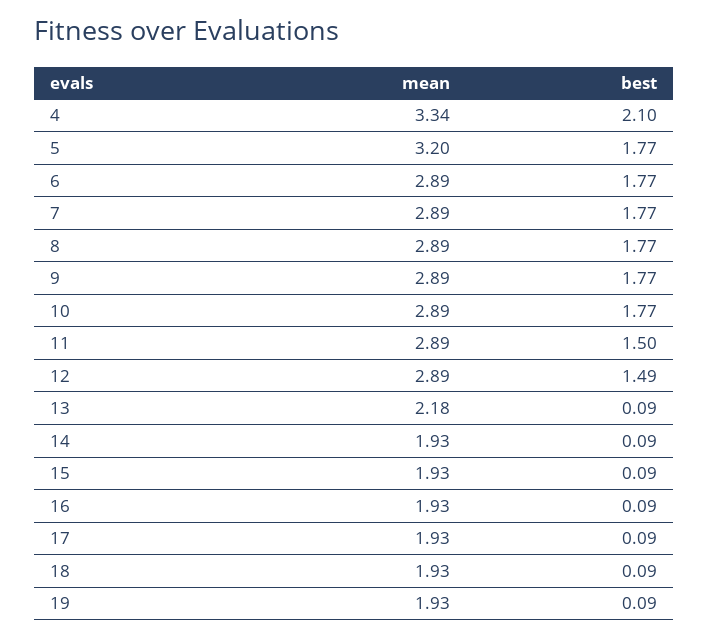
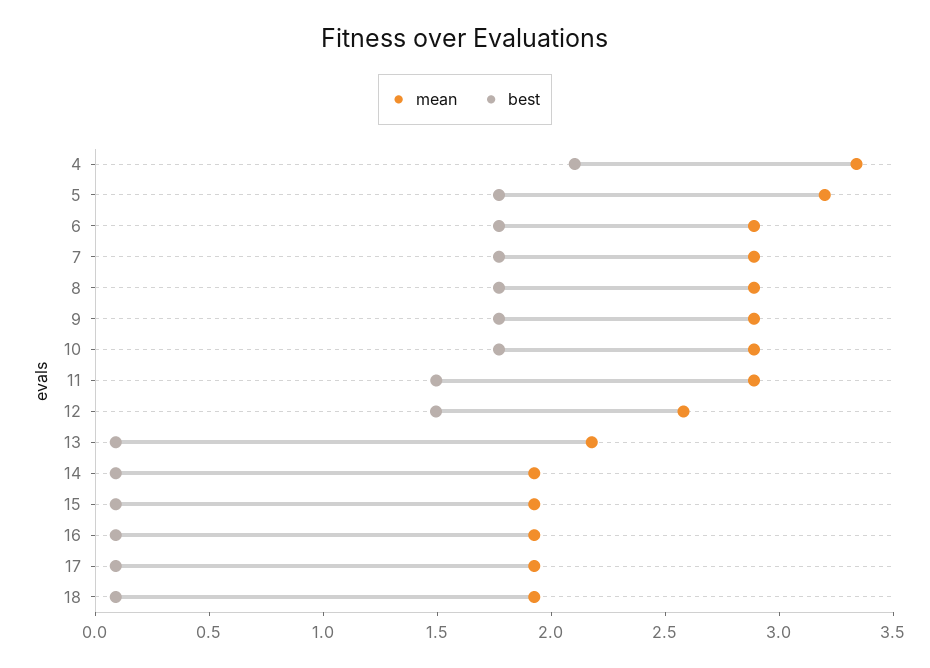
mean, 12: 2.89 -> 2.6
mean, 19: 1.93 -> none
best, 19: 0.09 -> none

